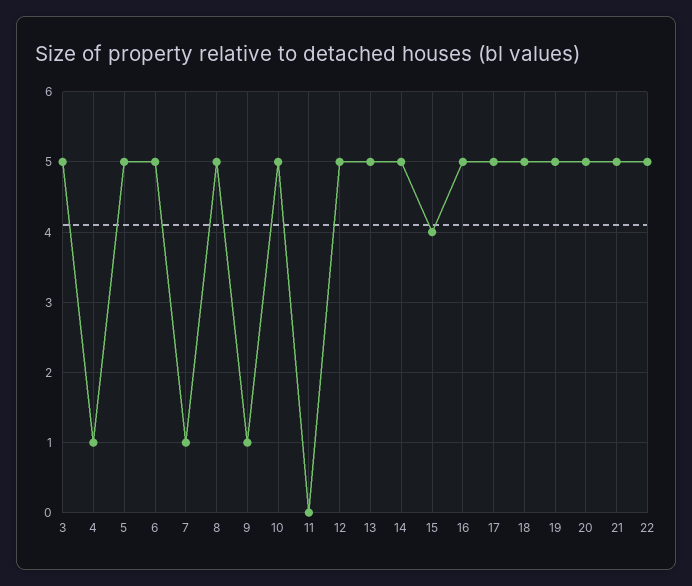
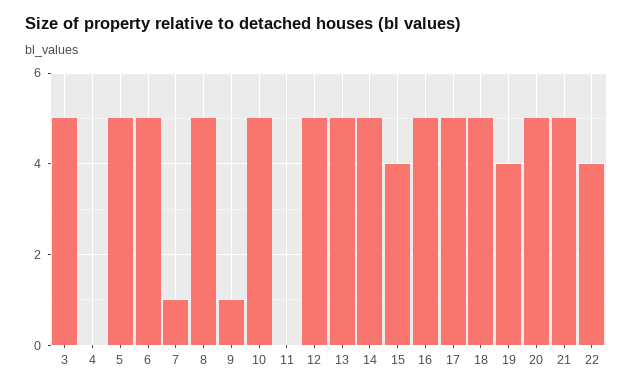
4: 1 -> 0
19: 5 -> 4
22: 5 -> 4

